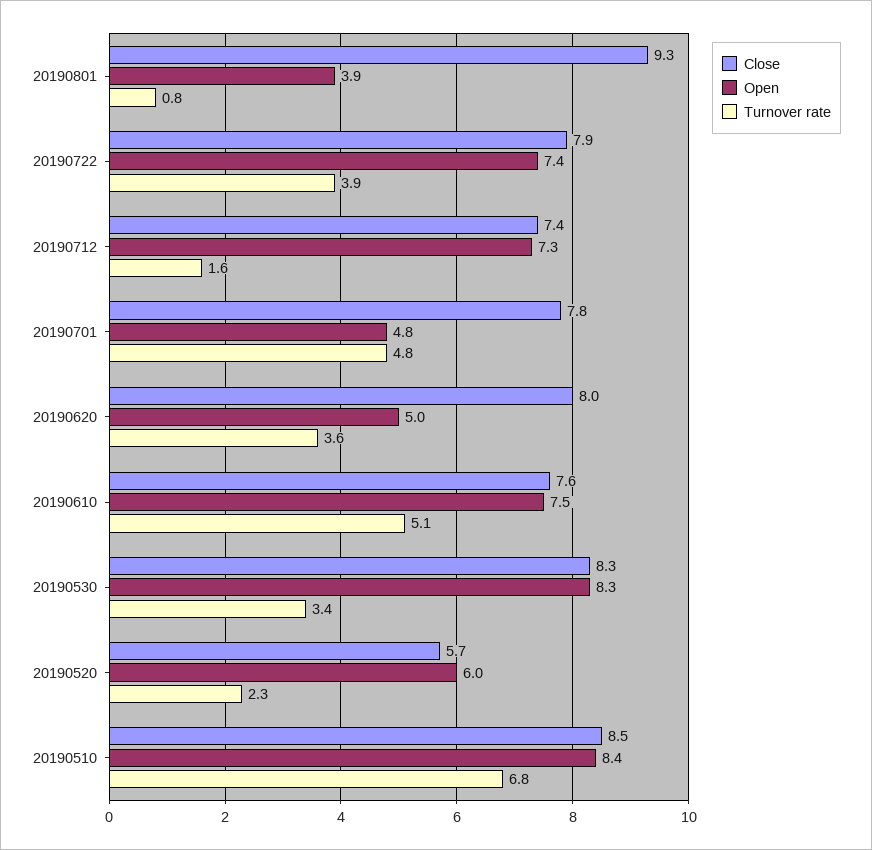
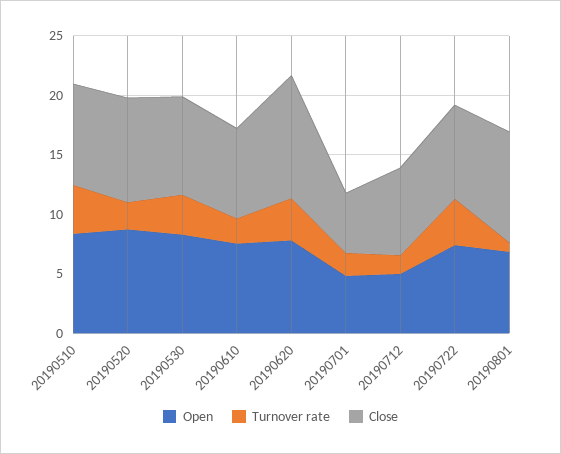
Open, 20190801: 3.9 -> 7
Open, 20190712: 7.3 -> 5
Close, 20190701: 7.8 -> 5
Turnover rate, 20190701: 4.8 -> 2
Close, 20190620: 8 -> 10
Open, 20190620: 5 -> 8
Turnover rate, 20190610: 5.1 -> 2
Close, 20190520: 5.7 -> 9
Open, 20190520: 6 -> 9
Turnover rate, 20190510: 6.8 -> 4

